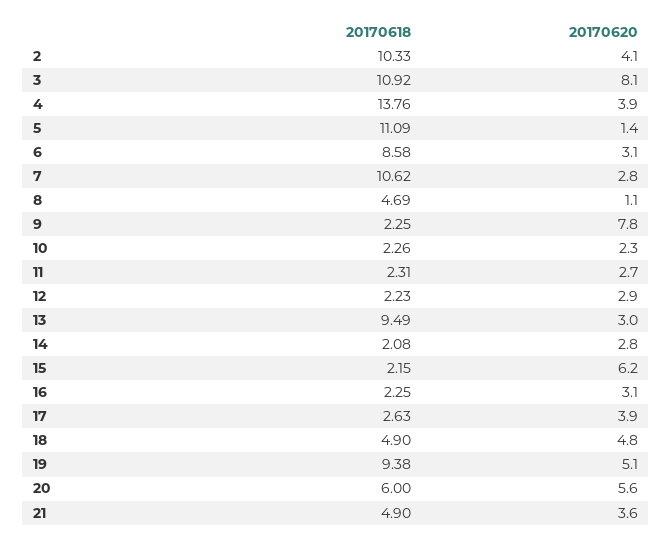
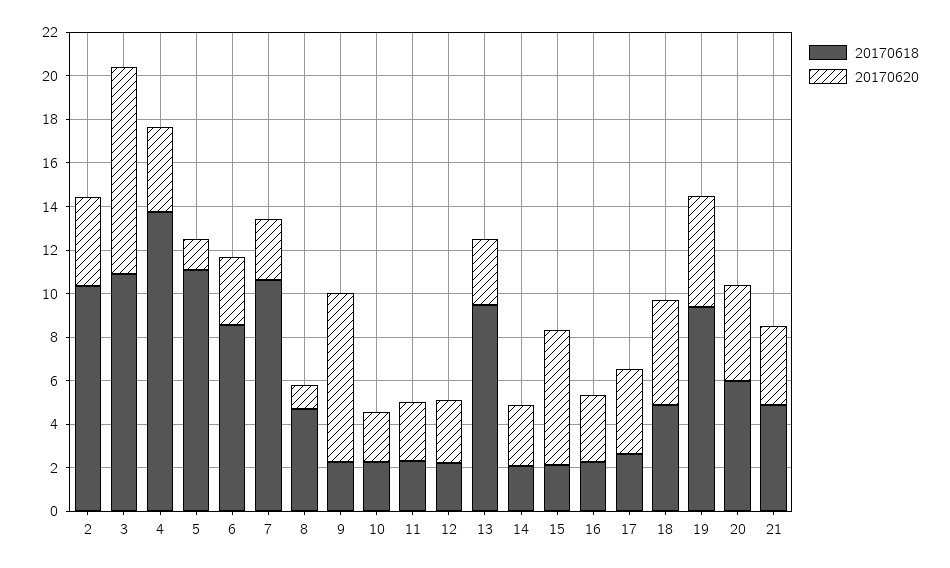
20170620, 3: 8.1 -> 9.5
20170620, 20: 5.6 -> 4.5

